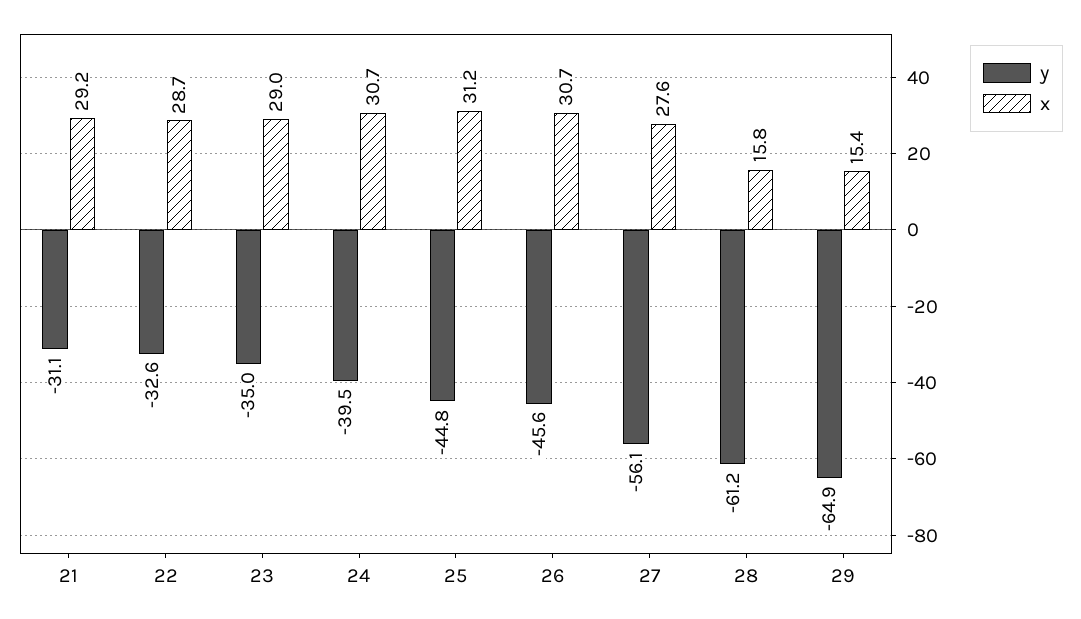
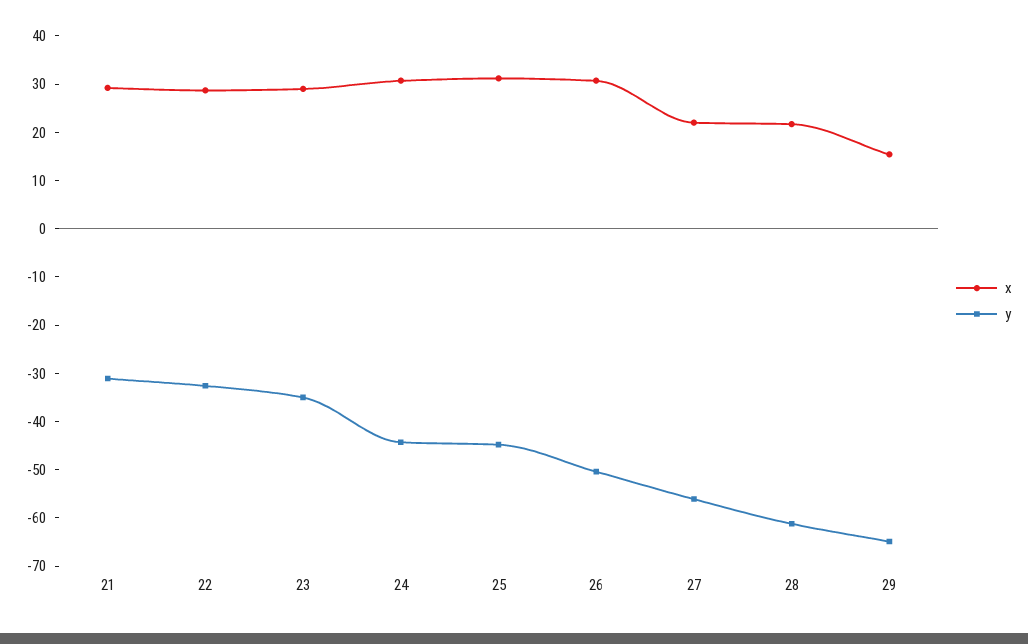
y, 24: -39.5 -> -44
y, 26: -45.6 -> -50
x, 27: 27.6 -> 22
x, 28: 15.8 -> 22

